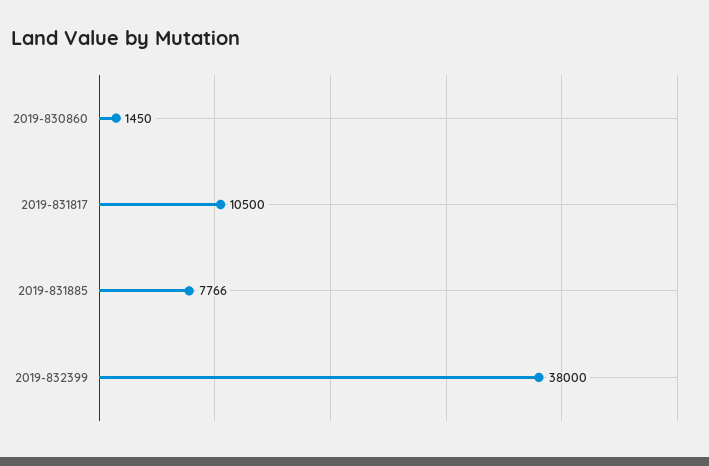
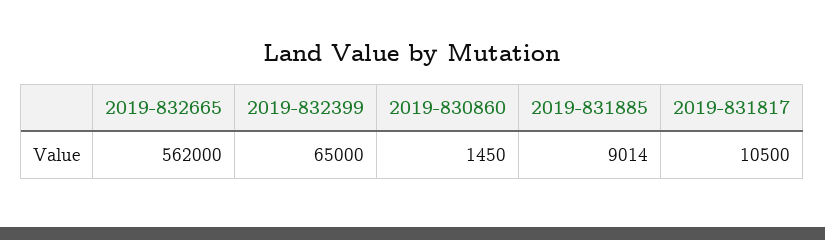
2019-831885: 7766 -> 9014
2019-832399: 38000 -> 65000
2019-832665: none -> 562000

